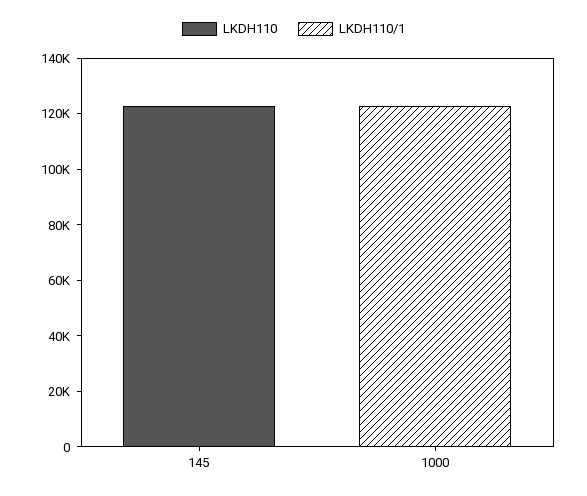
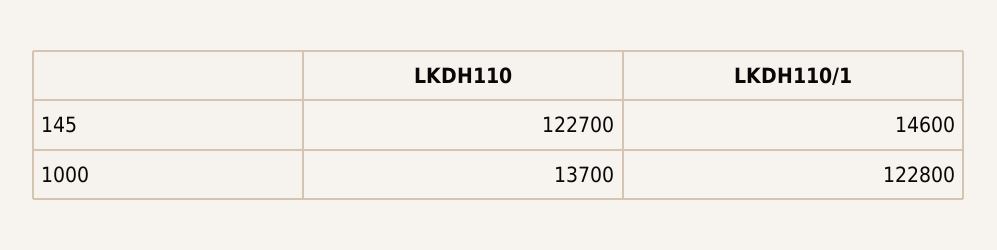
LKDH110/1, 145: 0 -> 14600
LKDH110, 1000: 0 -> 13700

